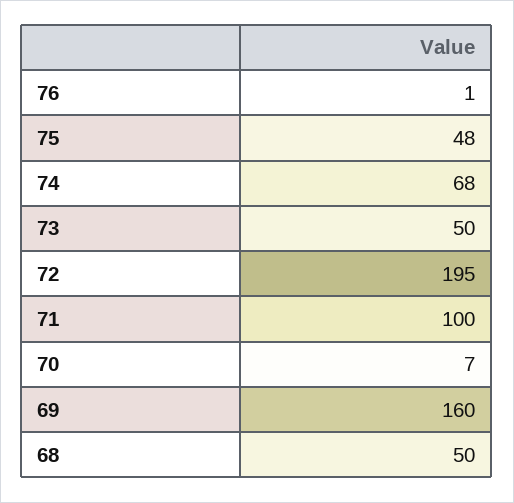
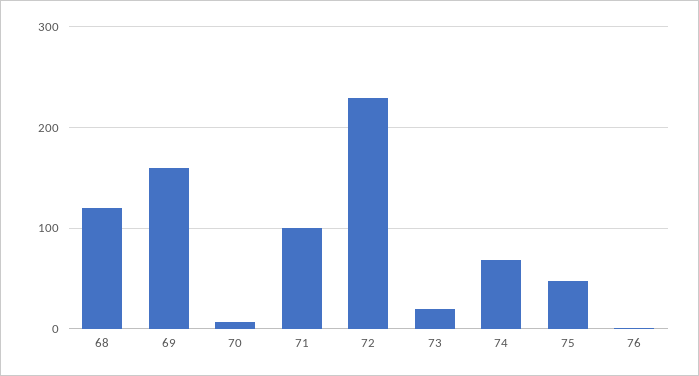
73: 50 -> 20
72: 195 -> 230
68: 50 -> 120

